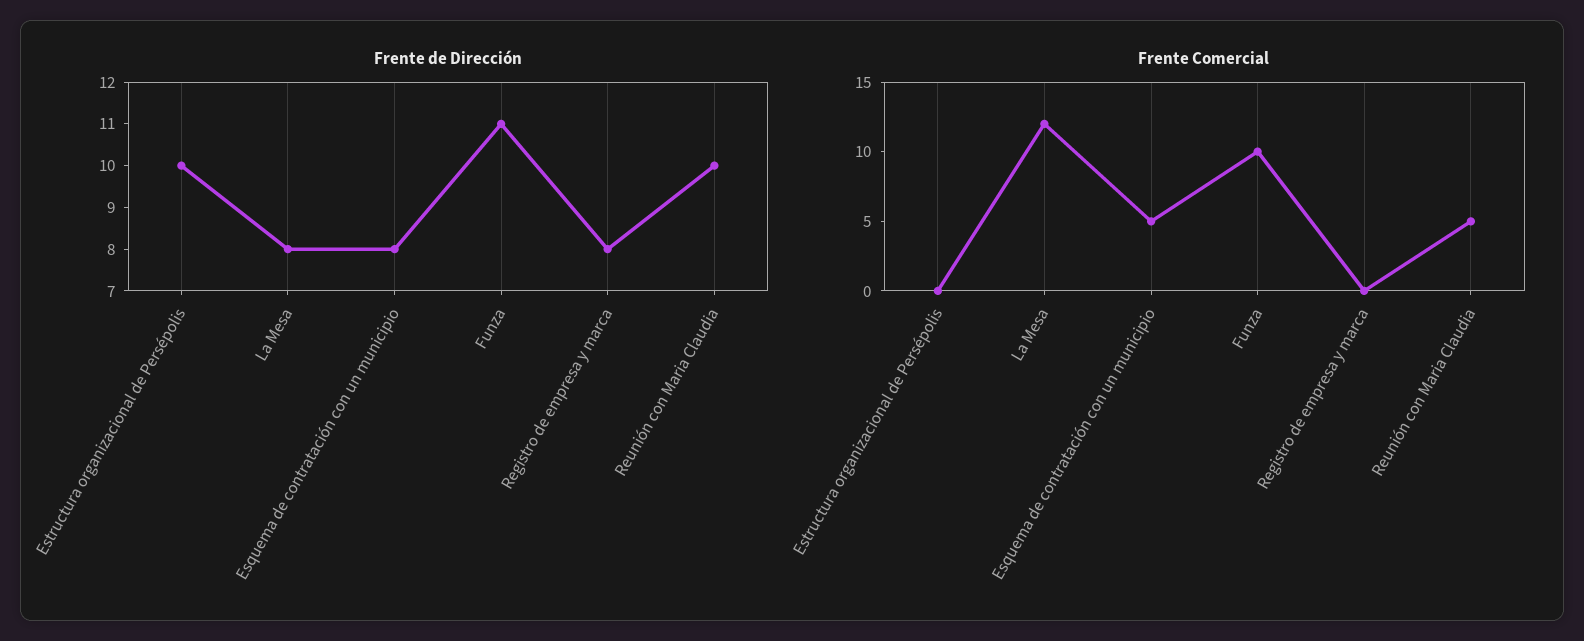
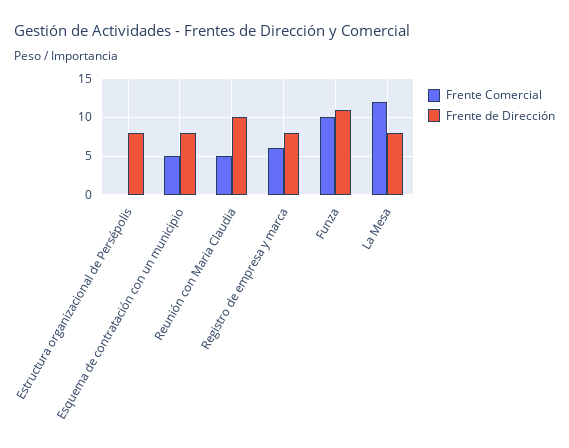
Frente de Dirección, Estructura organizacional de Persépolis: 10 -> 8
Frente Comercial, Registro de empresa y marca: 0 -> 6

